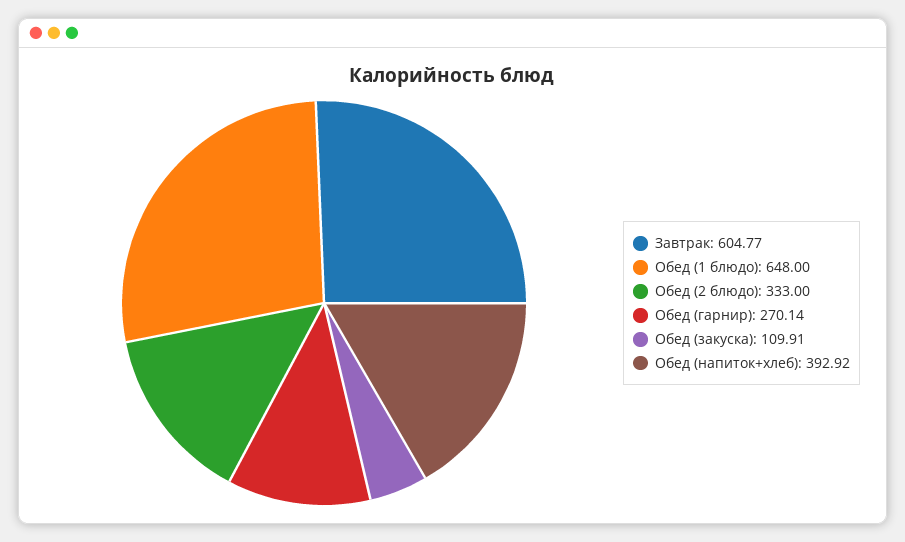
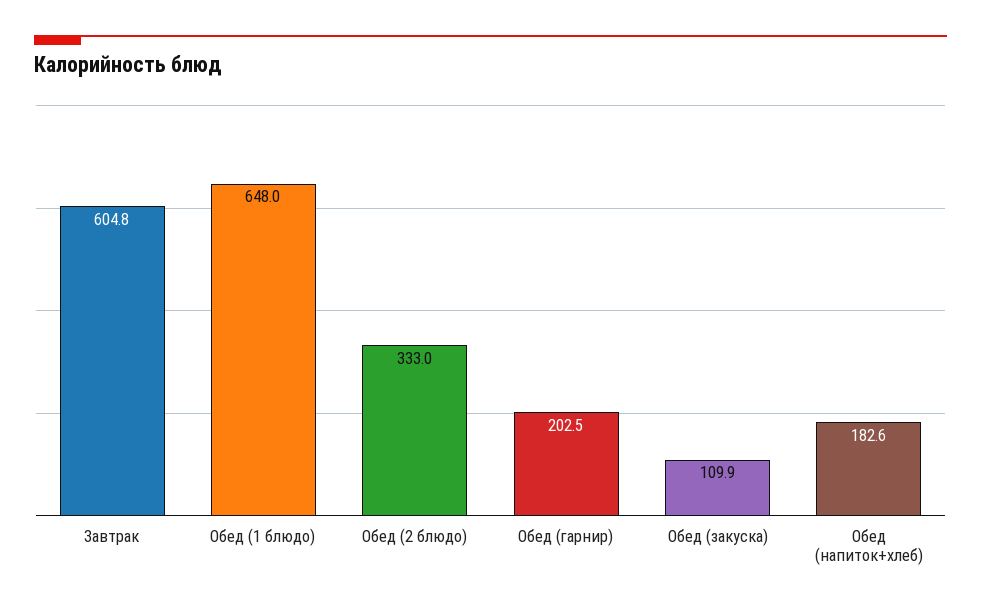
Обед (гарнир): 270.14 -> 202.5
Обед (напиток+хлеб): 392.92 -> 182.6

